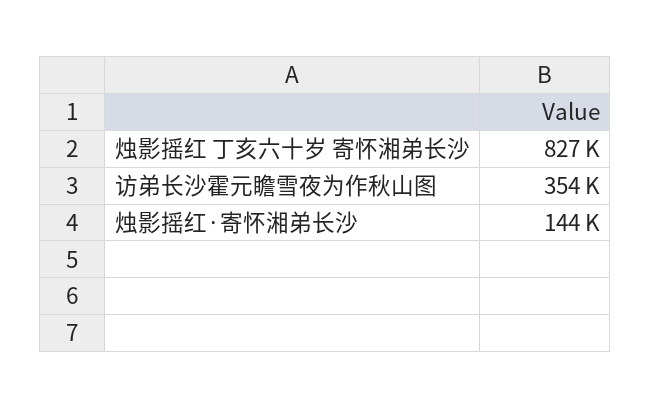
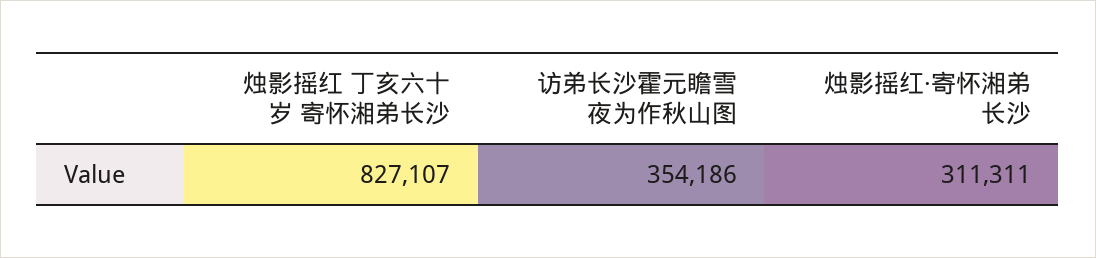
烛影摇红·寄怀湘弟长沙: 144000 -> 311311

